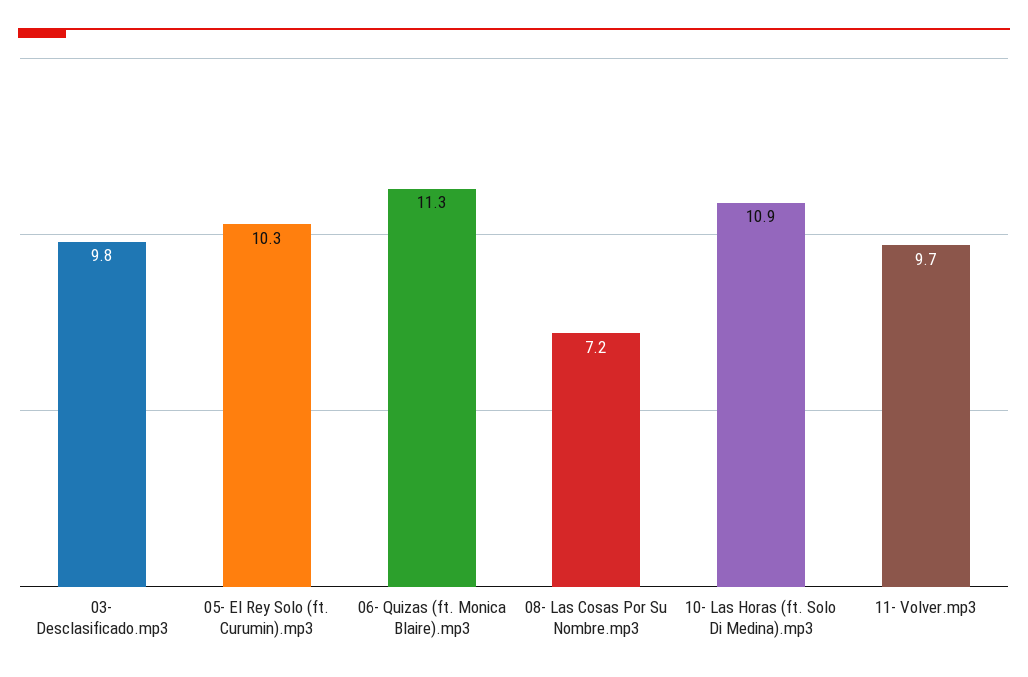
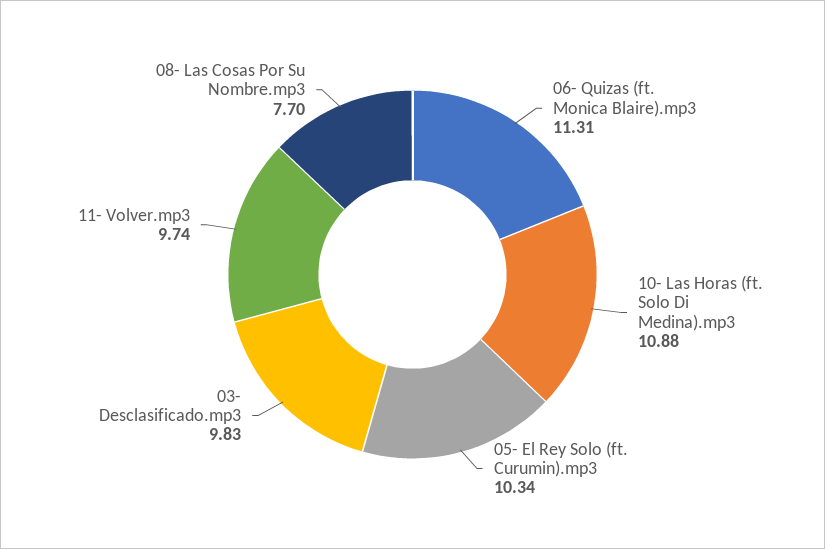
08- Las Cosas Por Su Nombre.mp3: 7.2 -> 7.7

